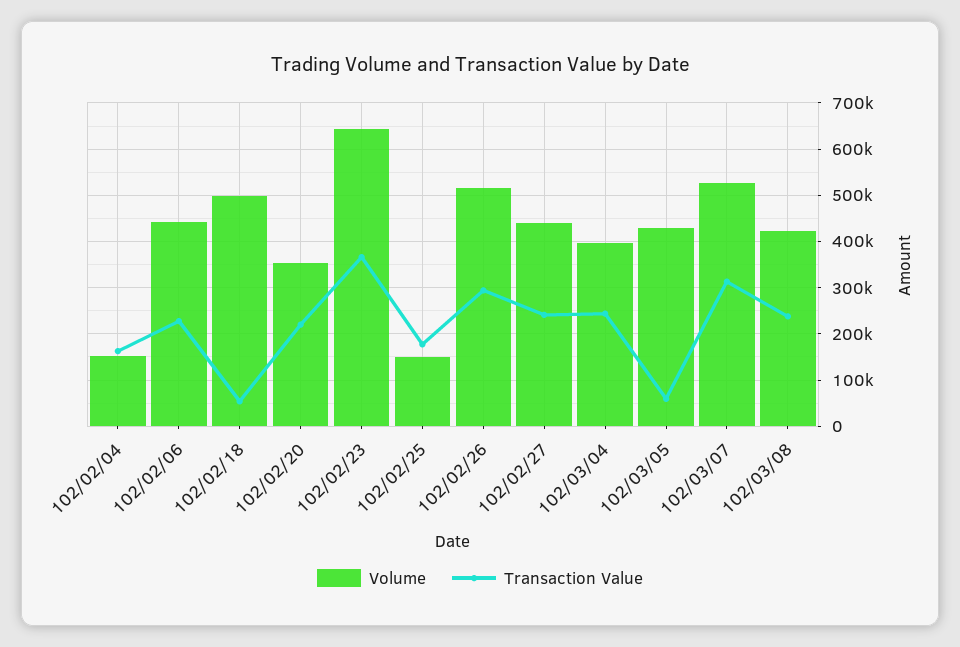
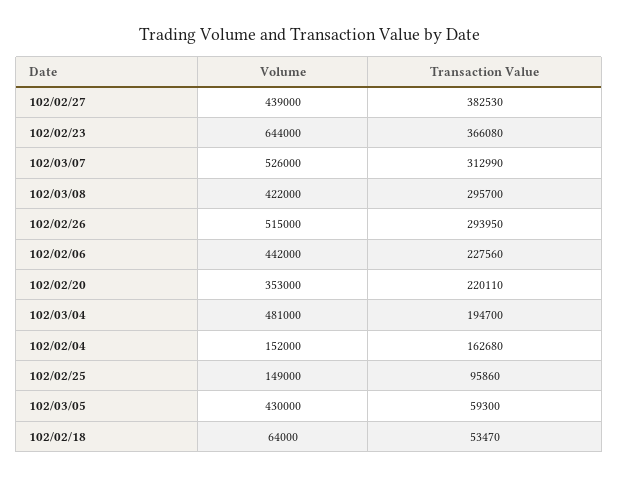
Volume, 102/02/18: 500000 -> 64000
Transaction Value, 102/02/25: 180000 -> 95860
Transaction Value, 102/02/27: 240000 -> 382530
Volume, 102/03/04: 400000 -> 481000
Transaction Value, 102/03/04: 240000 -> 194700
Transaction Value, 102/03/08: 240000 -> 295700

